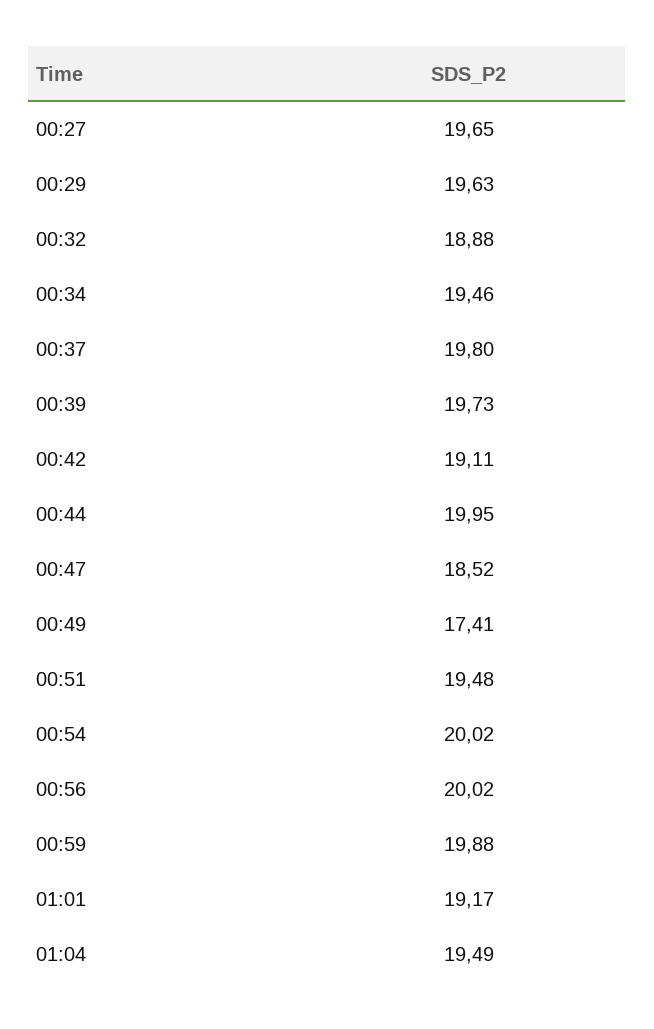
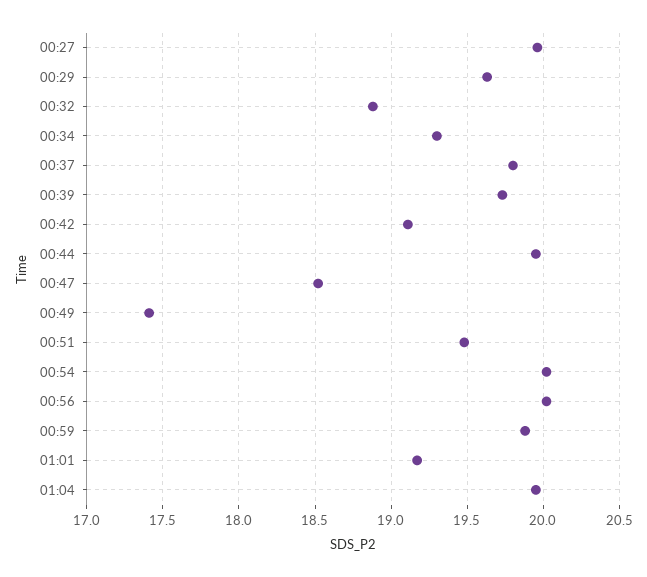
00:27: 19.65 -> 19.95
00:34: 19.46 -> 19.3
01:04: 19.49 -> 19.95

